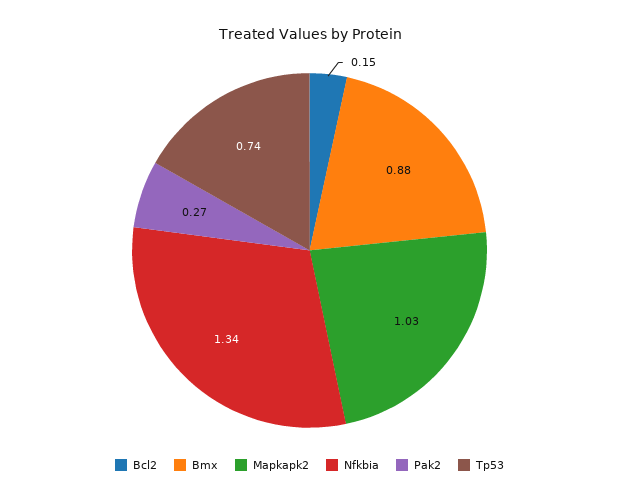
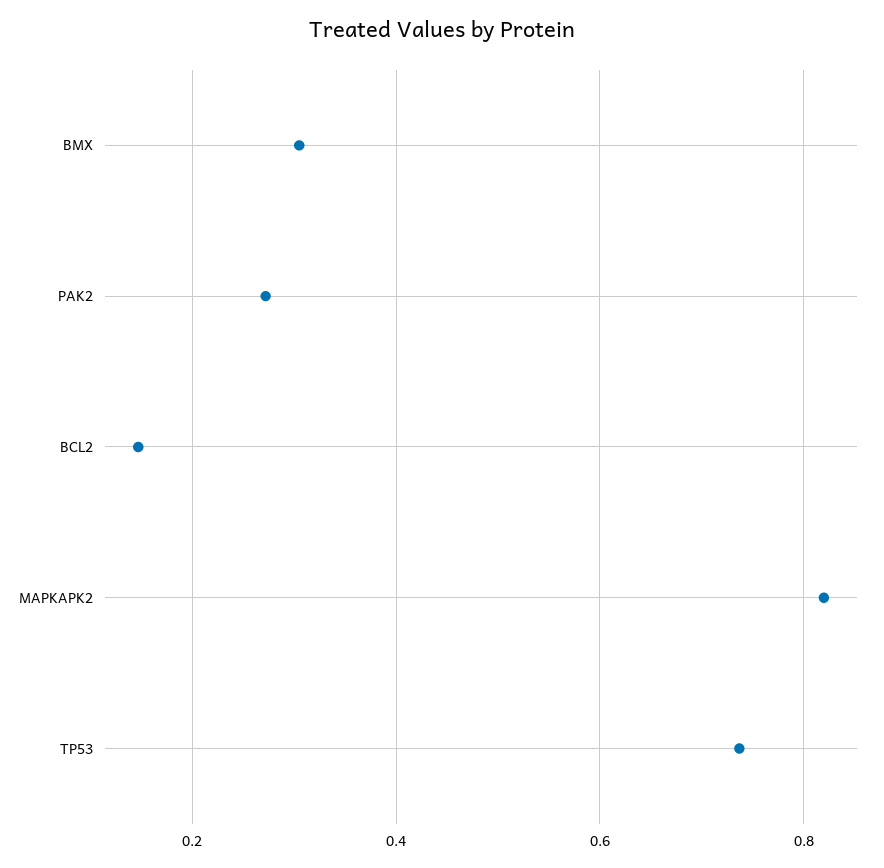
Bmx: 0.88 -> 0.3
Mapkapk2: 1.03 -> 0.82
Nfkbia: 1.34 -> none

